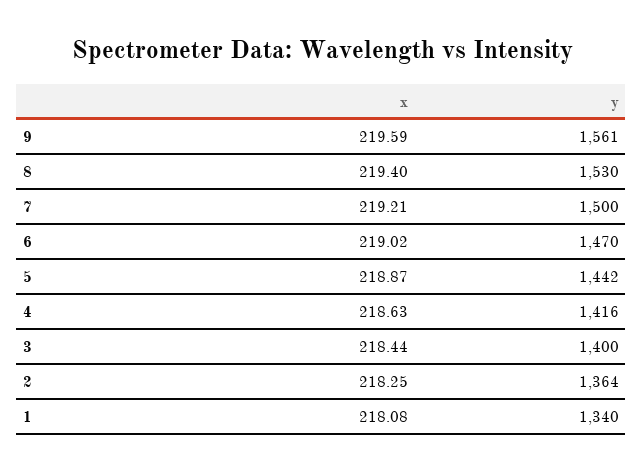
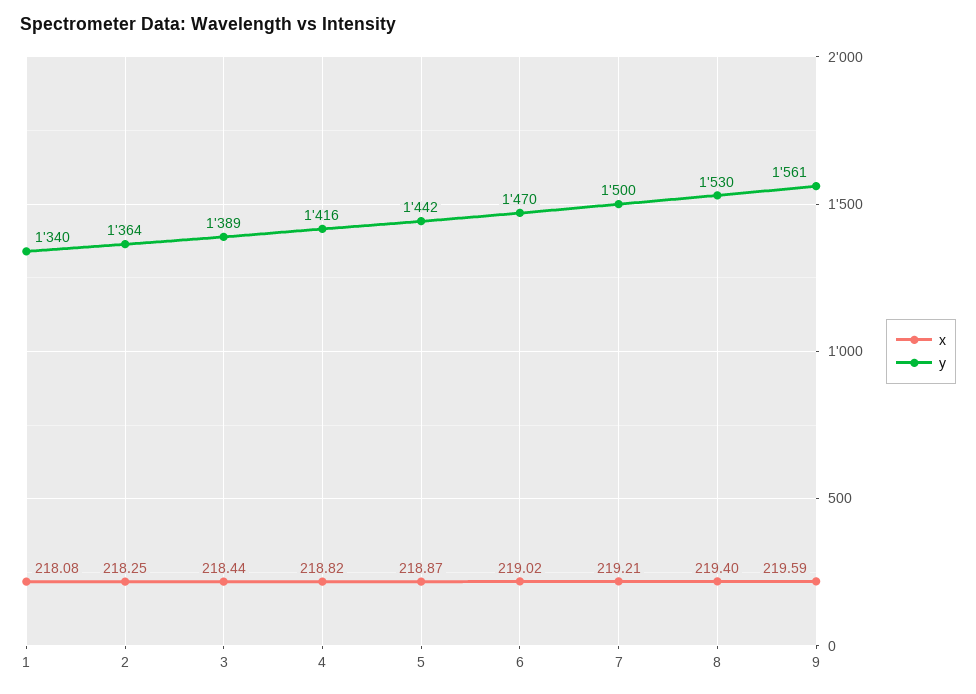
x, 4: 218.63 -> 218.82
y, 3: 1400 -> 1389

